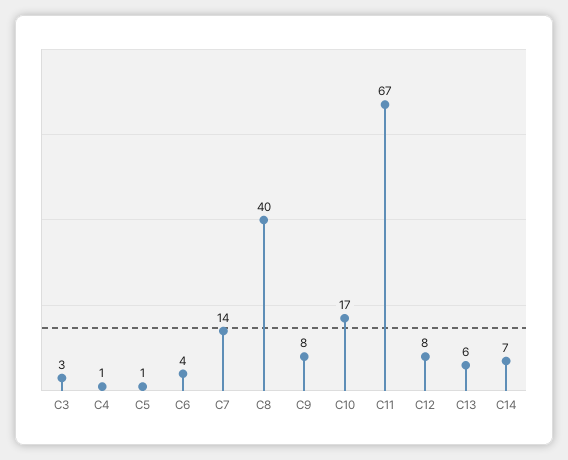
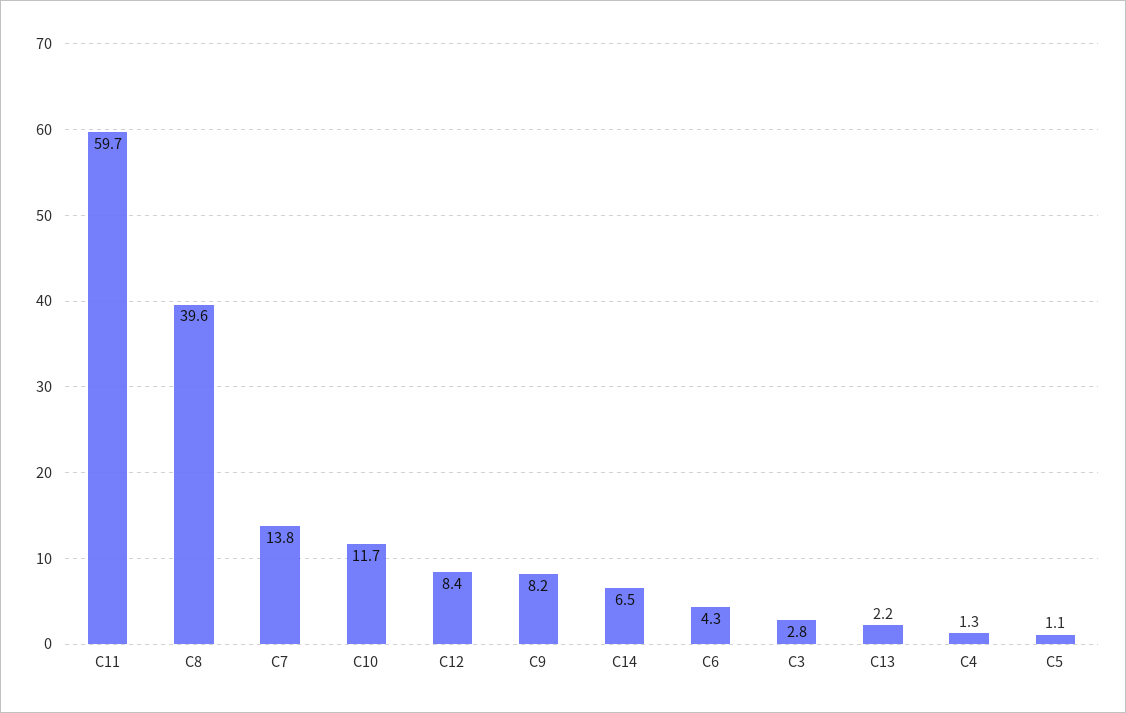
C10: 17 -> 11.7
C11: 67 -> 59.7
C13: 6 -> 2.2

